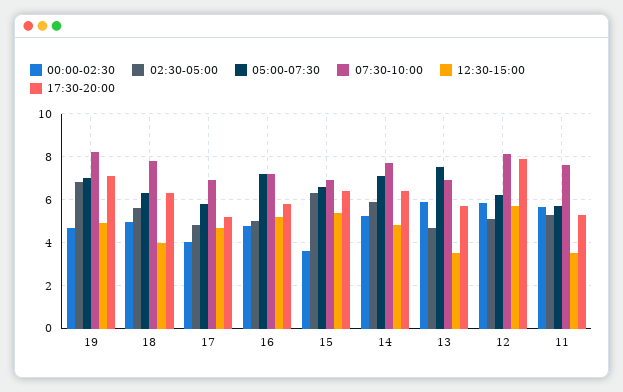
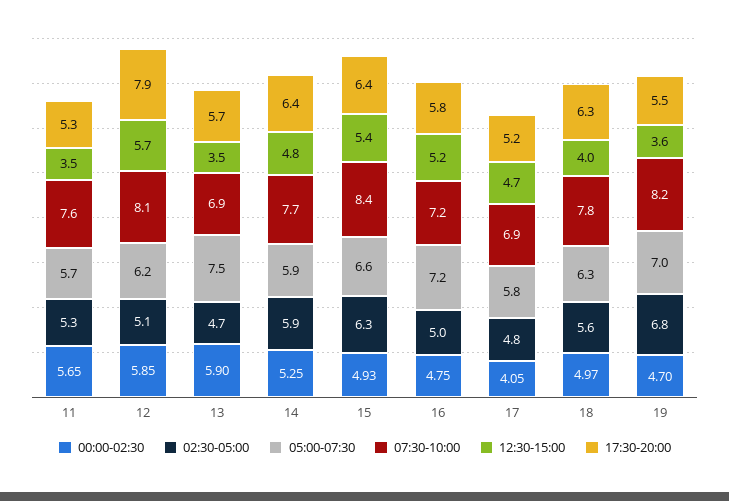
12:30-15:00, 19: 5 -> 3.6
17:30-20:00, 19: 7 -> 5.5
00:00-02:30, 15: 3.5 -> 4.93
07:30-10:00, 15: 7 -> 8.4
05:00-07:30, 14: 7 -> 5.9

